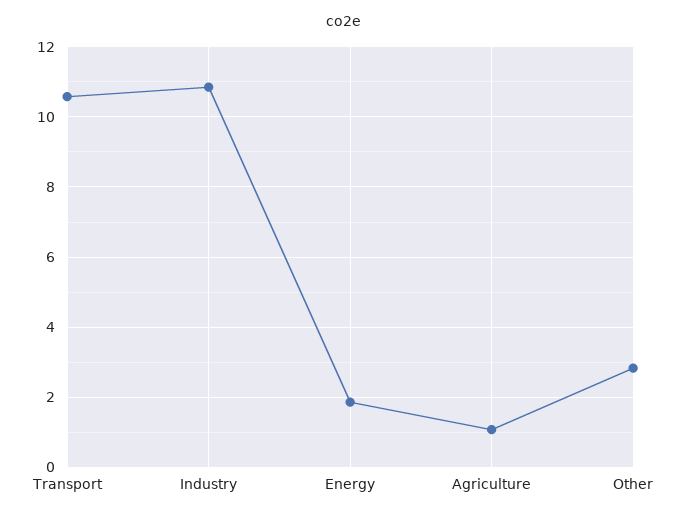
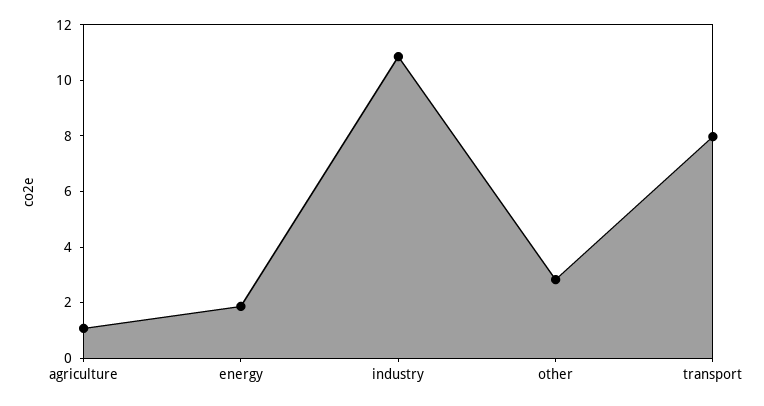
Transport: 10.6 -> 8

